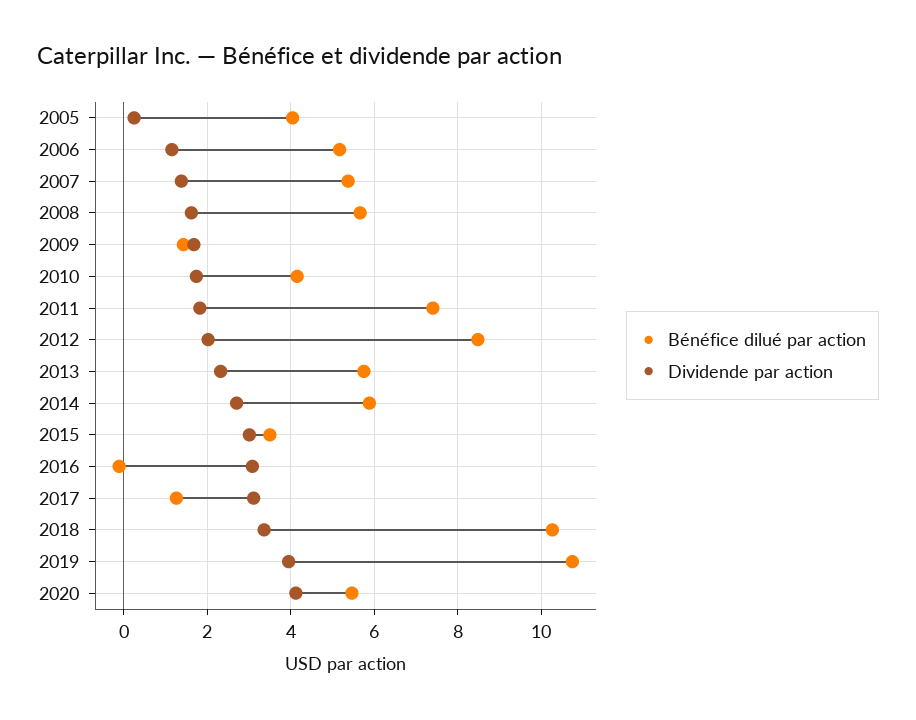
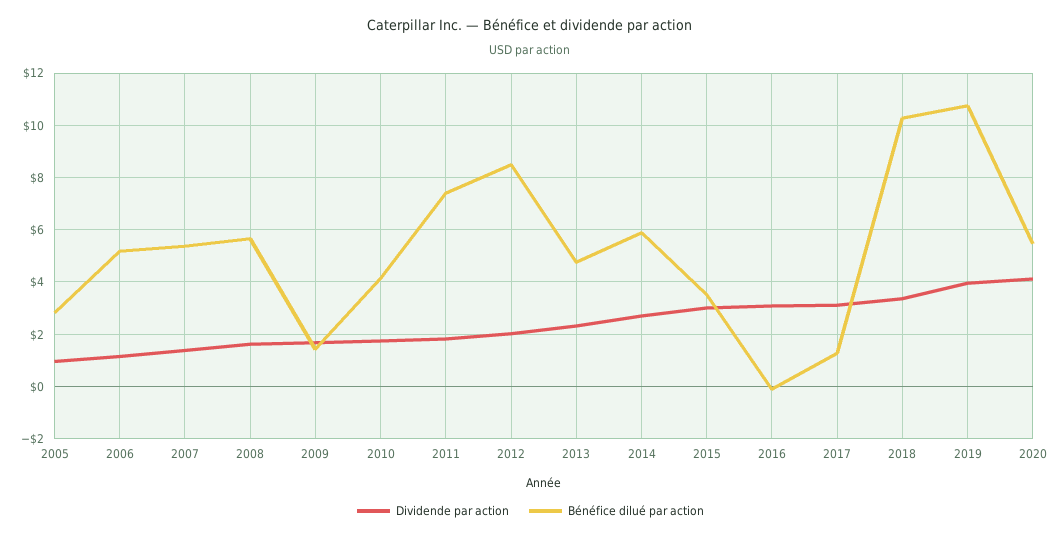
Bénéfice dilué par action, 2005: 4 -> 2.75
Dividende par action, 2005: 0.2 -> 1
Bénéfice dilué par action, 2013: 5.8 -> 4.75

